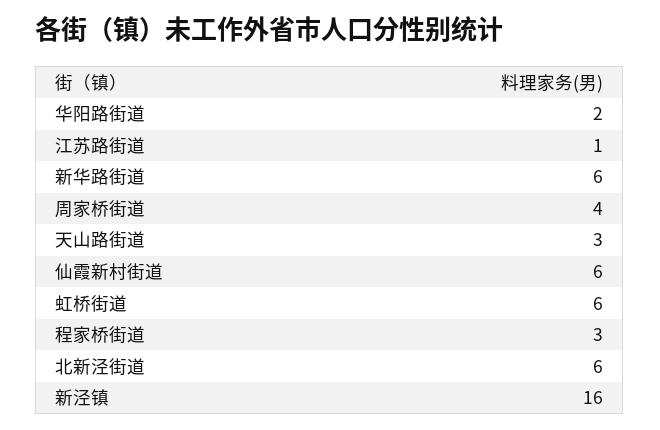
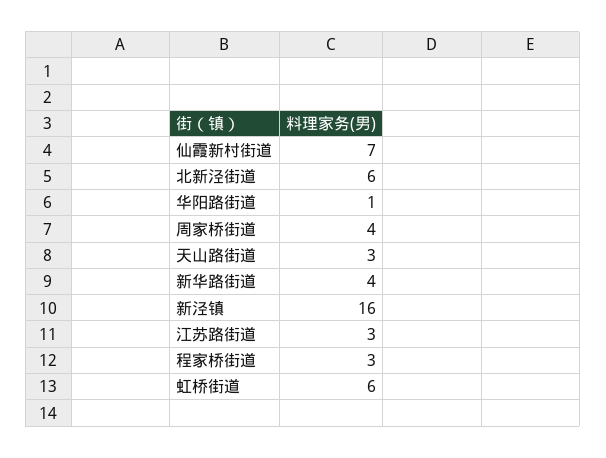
华阳路街道: 2 -> 1
江苏路街道: 1 -> 3
新华路街道: 6 -> 4
仙霞新村街道: 6 -> 7

